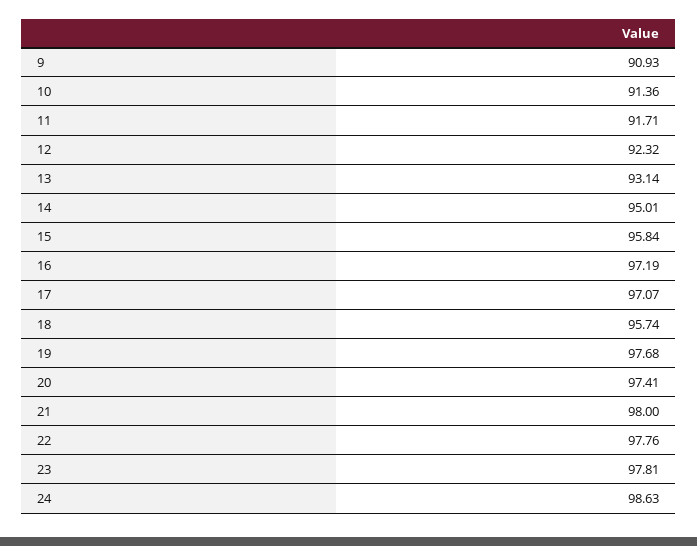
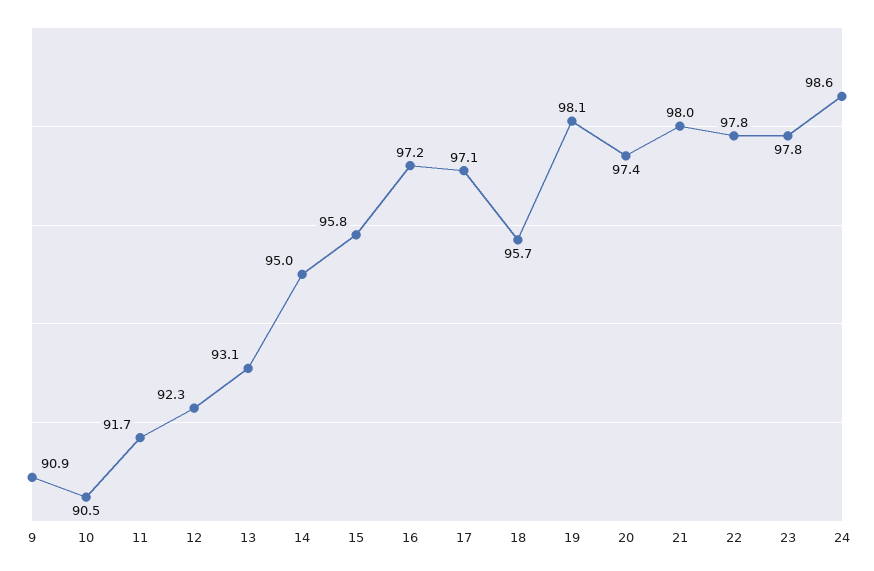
10: 91.36 -> 90.5
19: 97.68 -> 98.1

